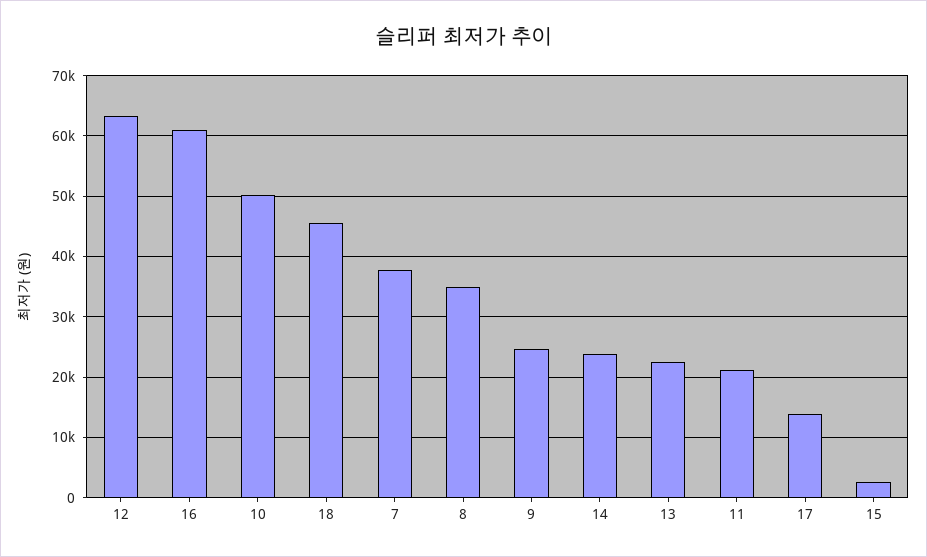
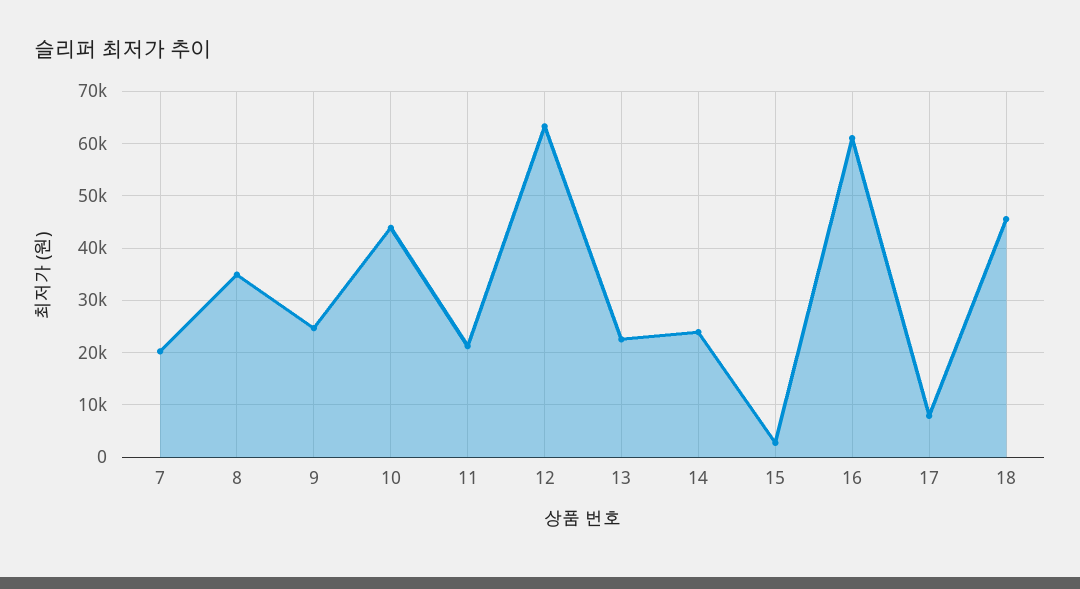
10: 50000 -> 44000
7: 38000 -> 20000
17: 14000 -> 8000

